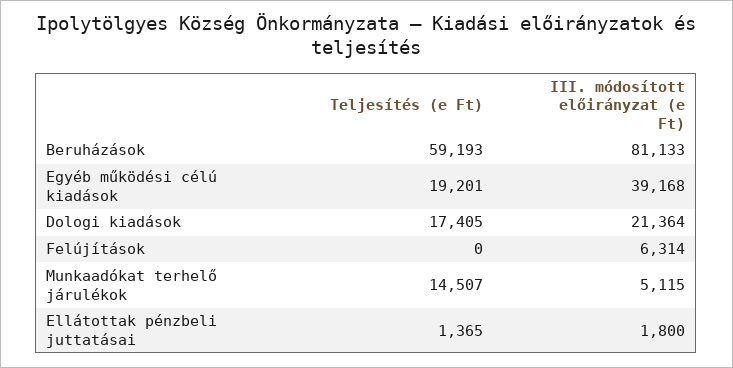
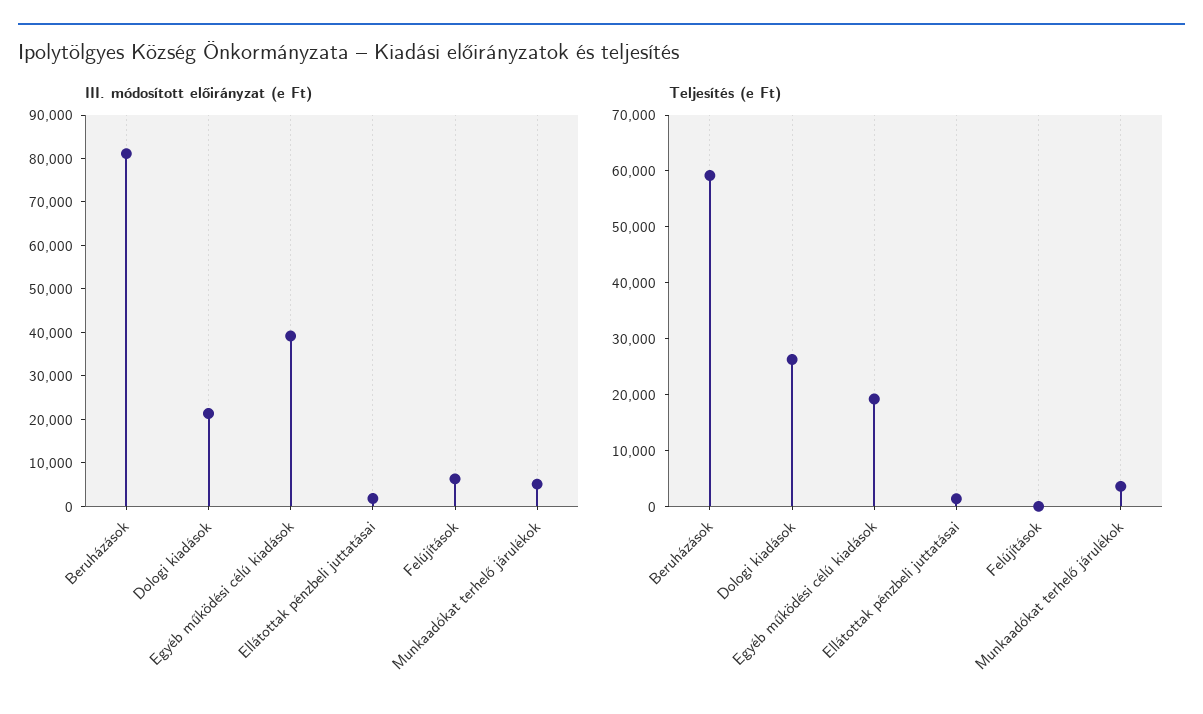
Teljesítés (e Ft), Dologi kiadások: 17405 -> 26000
Teljesítés (e Ft), Munkaadókat terhelő járulékok: 14507 -> 4000

